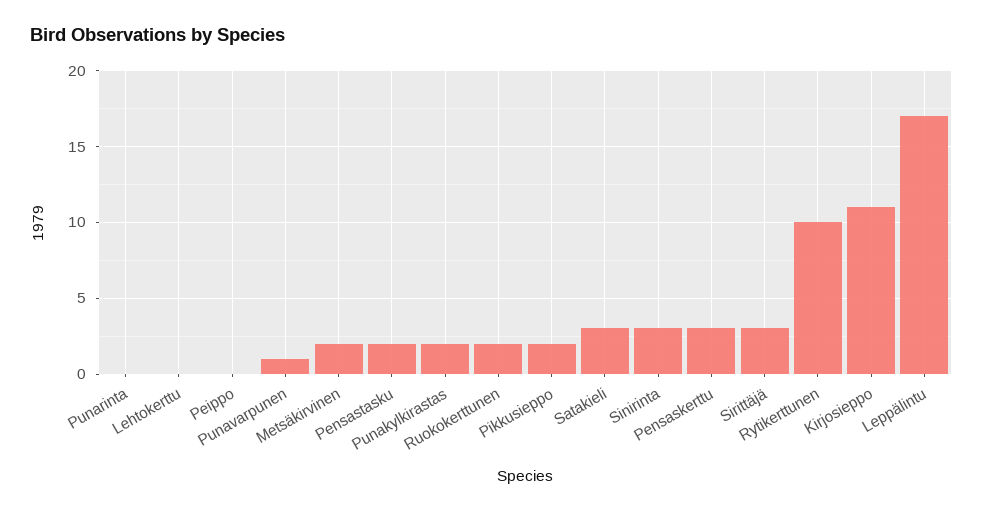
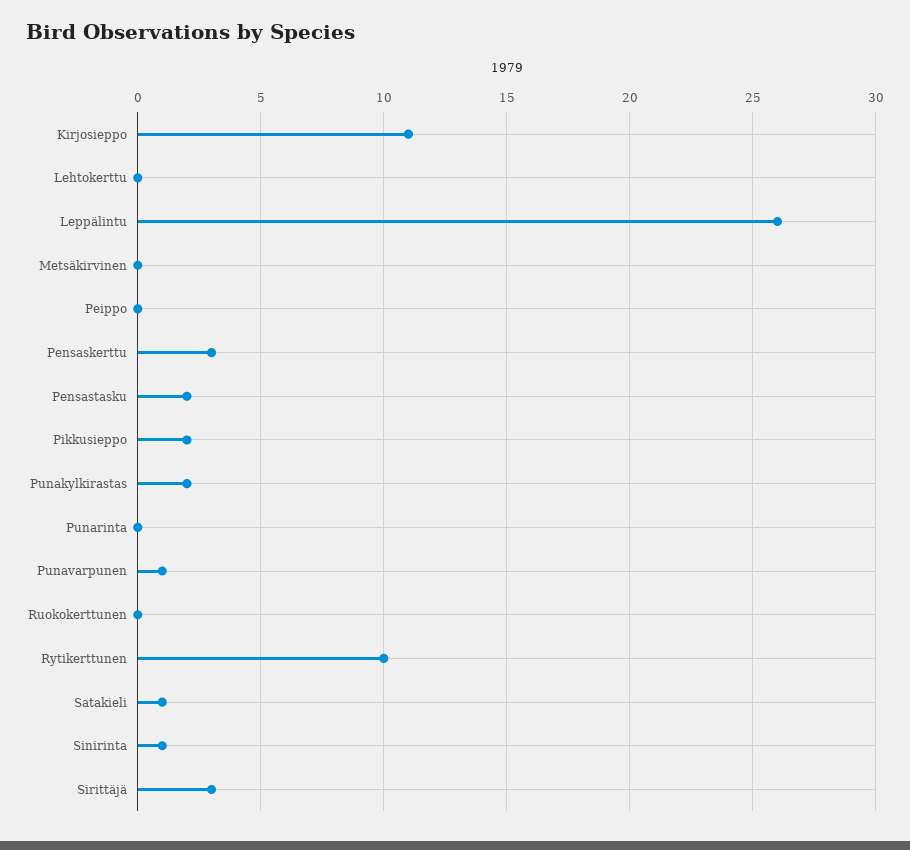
Metsäkirvinen: 2 -> 0
Ruokokerttunen: 2 -> 0
Satakieli: 3 -> 1
Sinirinta: 3 -> 1
Leppälintu: 17 -> 26

